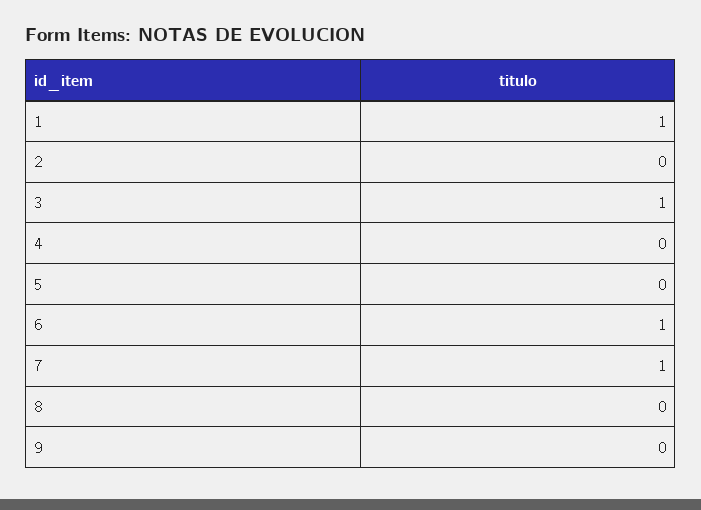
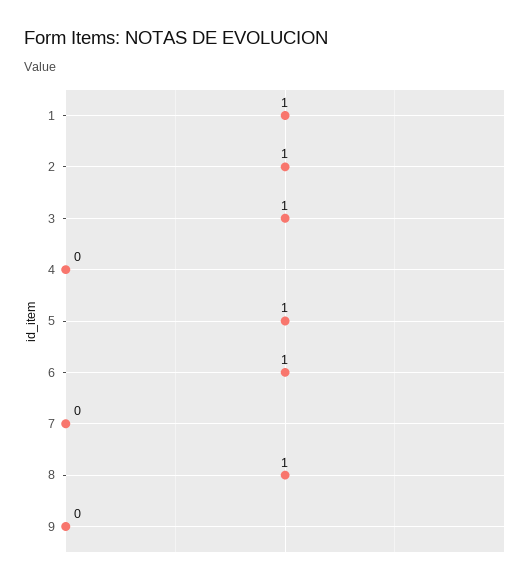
2: 0 -> 1
5: 0 -> 1
7: 1 -> 0
8: 0 -> 1

